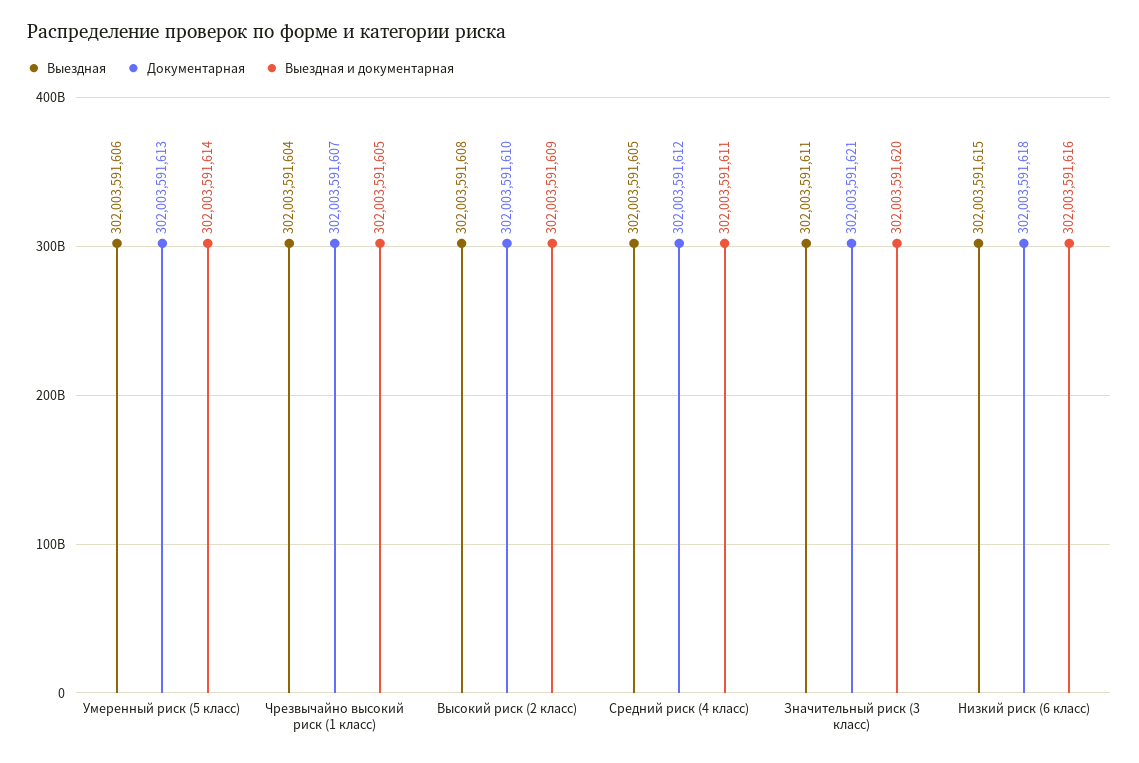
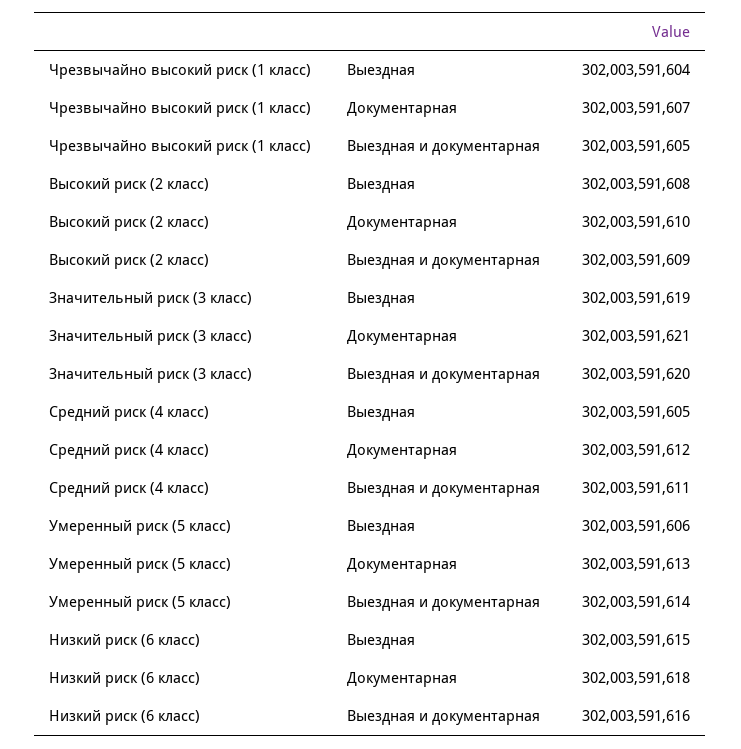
Выездная, Значительный риск (3 класс): 302003591611 -> 302003591619

